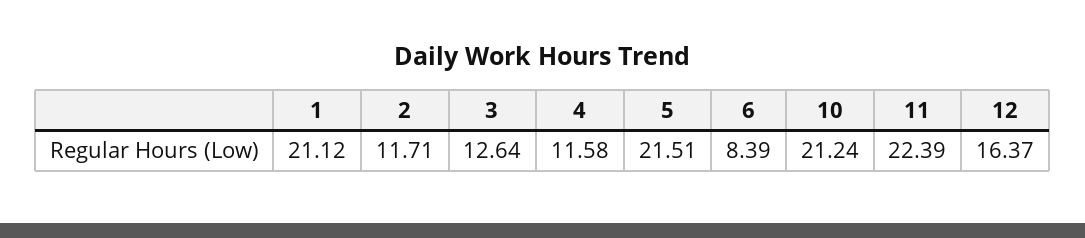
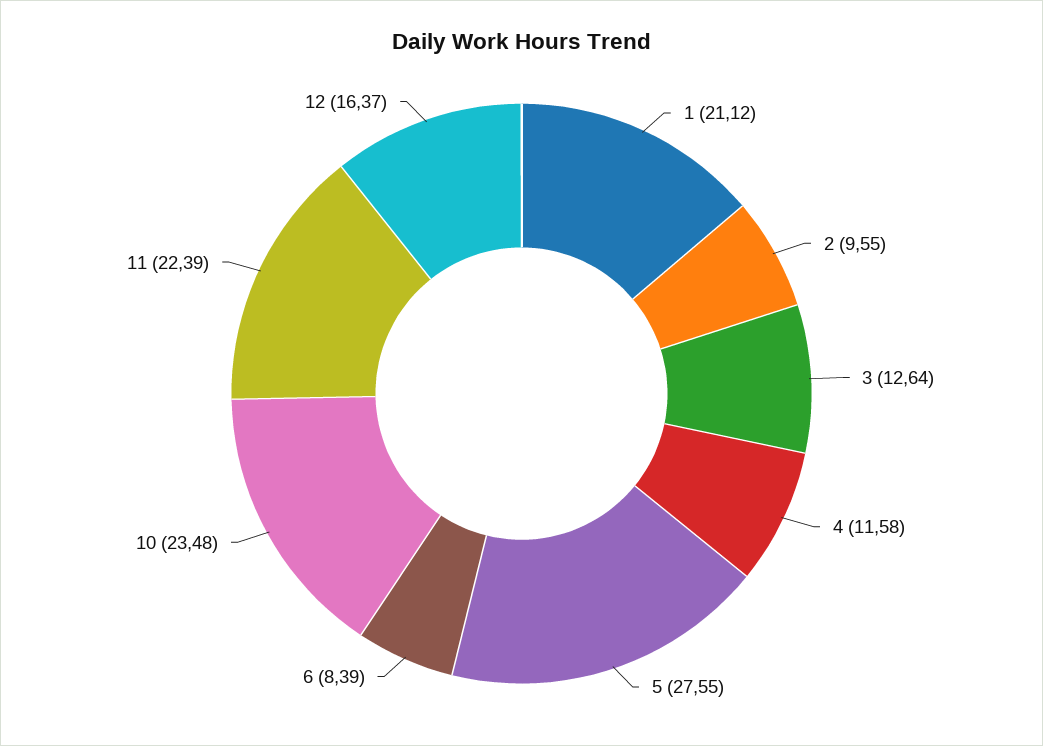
2: 11.71 -> 9.55
5: 21.51 -> 27.55
10: 21.24 -> 23.48

